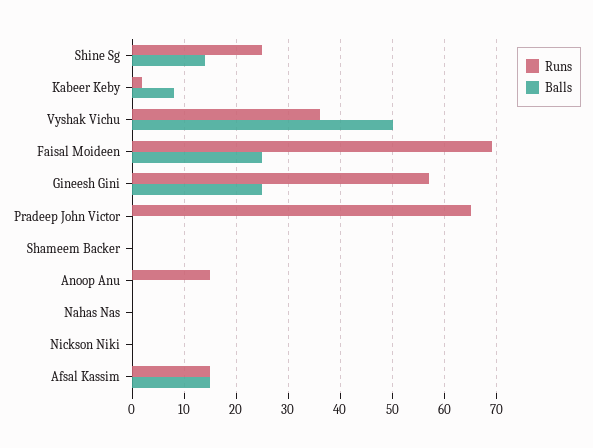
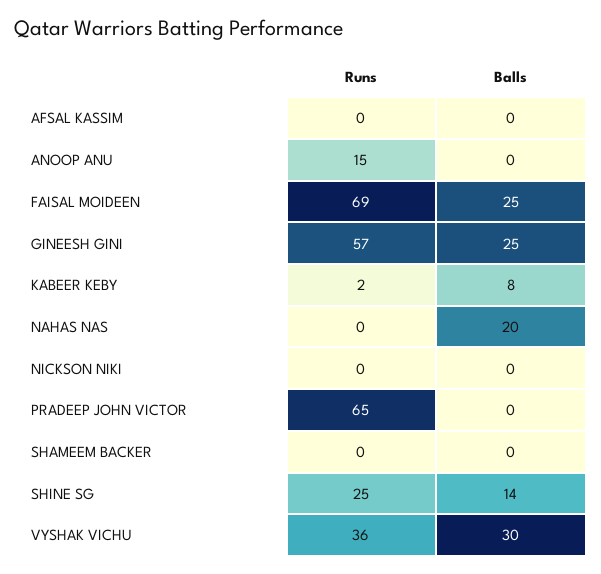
Balls, Vyshak Vichu: 50 -> 30
Balls, Nahas Nas: 0 -> 20
Runs, Afsal Kassim: 15 -> 0
Balls, Afsal Kassim: 15 -> 0

